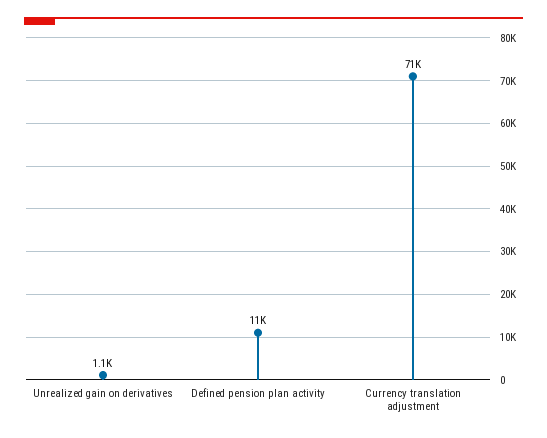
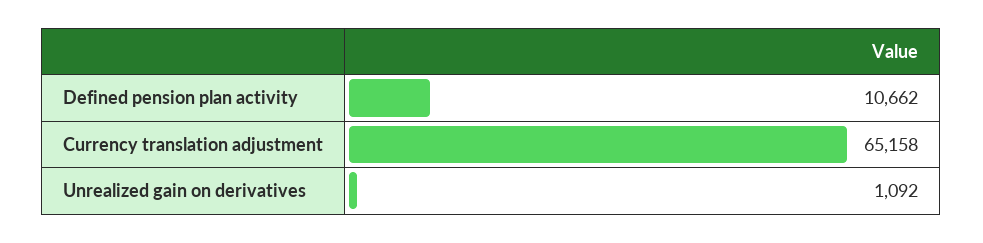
Currency translation adjustment: 71000 -> 65158

